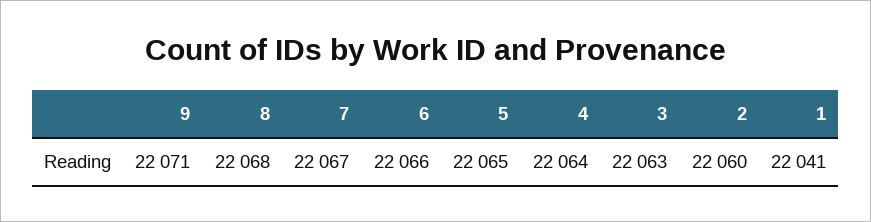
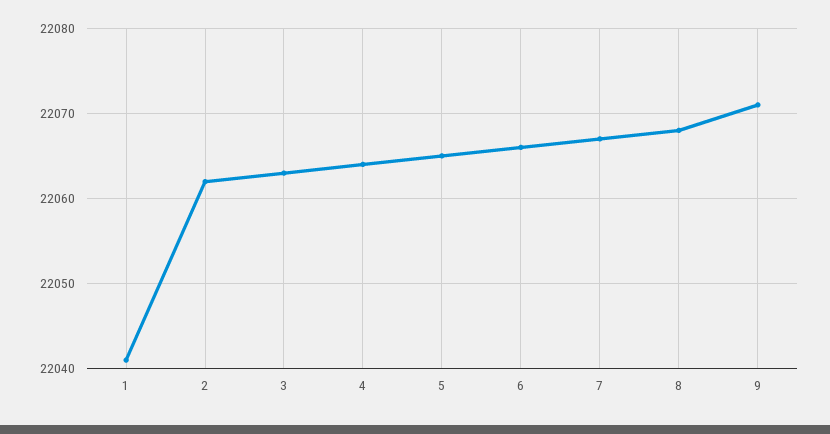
2: 22060 -> 22062

